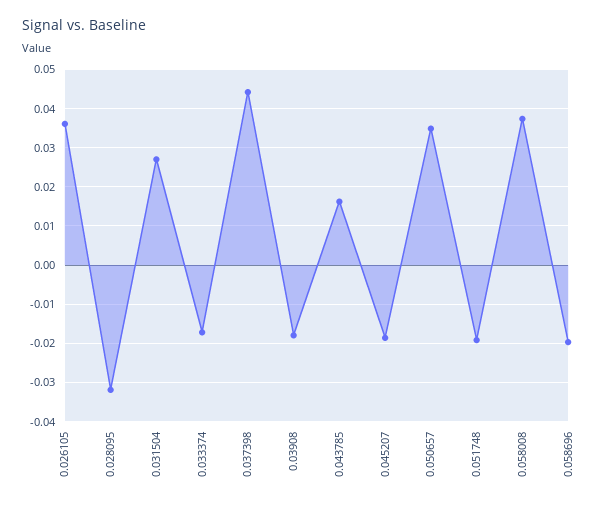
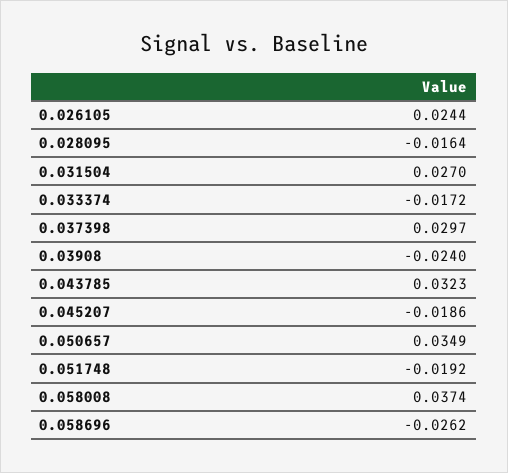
0.026105: 0.036 -> 0.0244
0.028095: -0.032 -> -0.0164
0.037398: 0.044 -> 0.0297
0.03908: -0.018 -> -0.024
0.043785: 0.016 -> 0.0323
0.058696: -0.02 -> -0.0262

